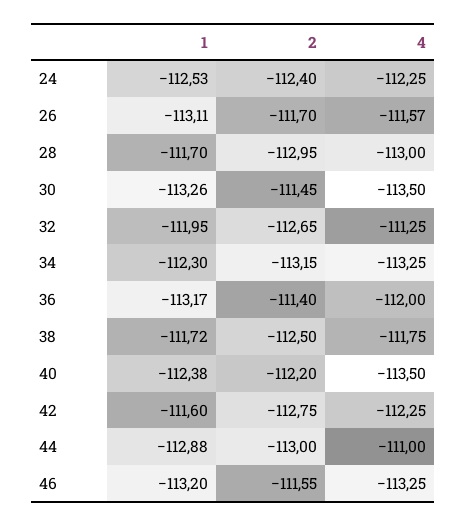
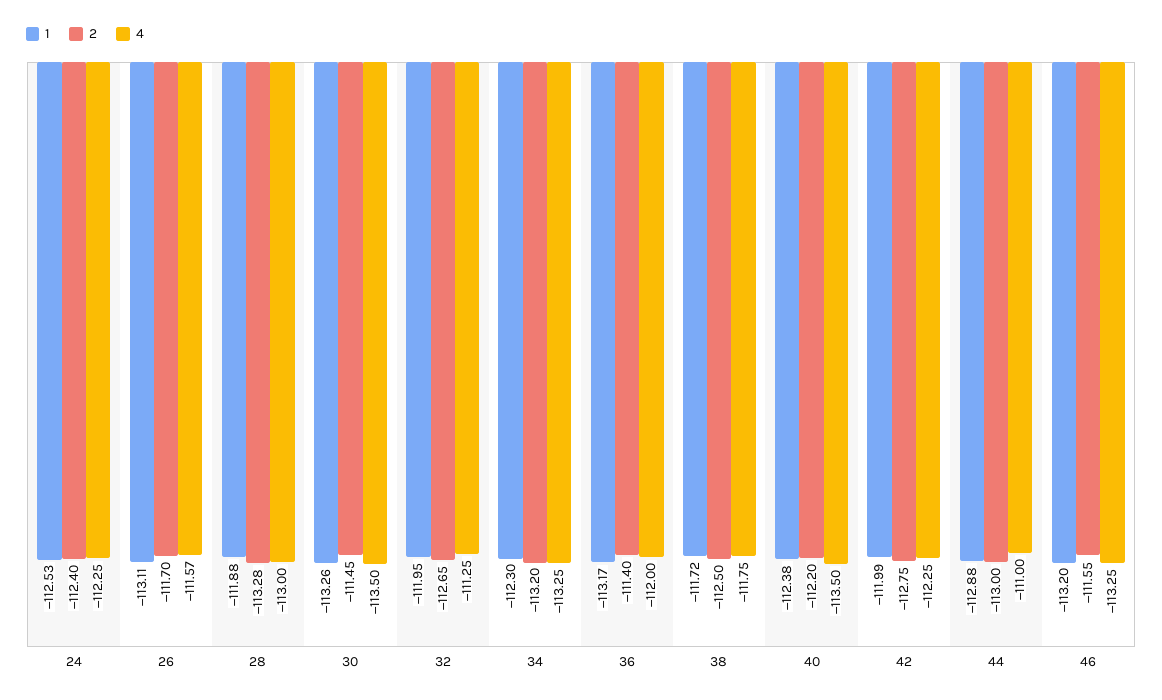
1, 28: -111.7 -> -111.88
2, 28: -112.95 -> -113.28
2, 34: -113.15 -> -113.2
1, 42: -111.6 -> -111.99

